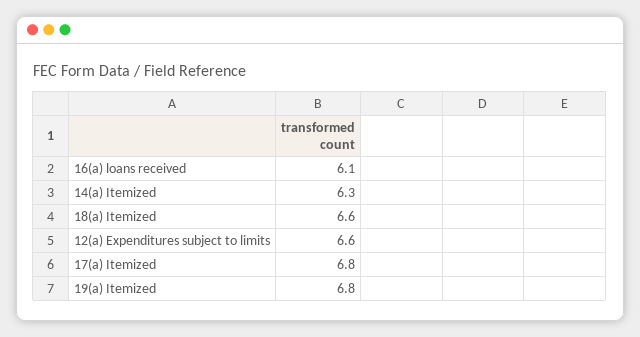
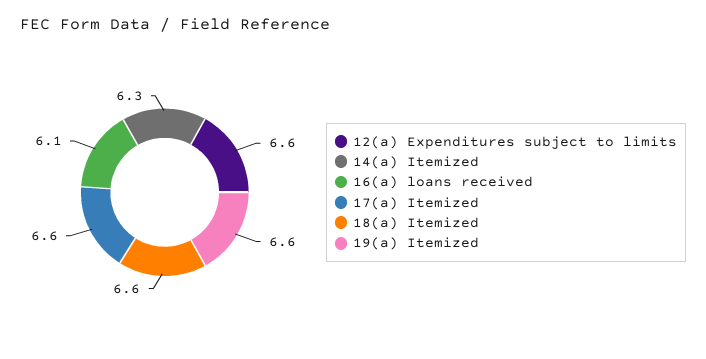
17(a) Itemized: 6.8 -> 6.6
19(a) Itemized: 6.8 -> 6.6

